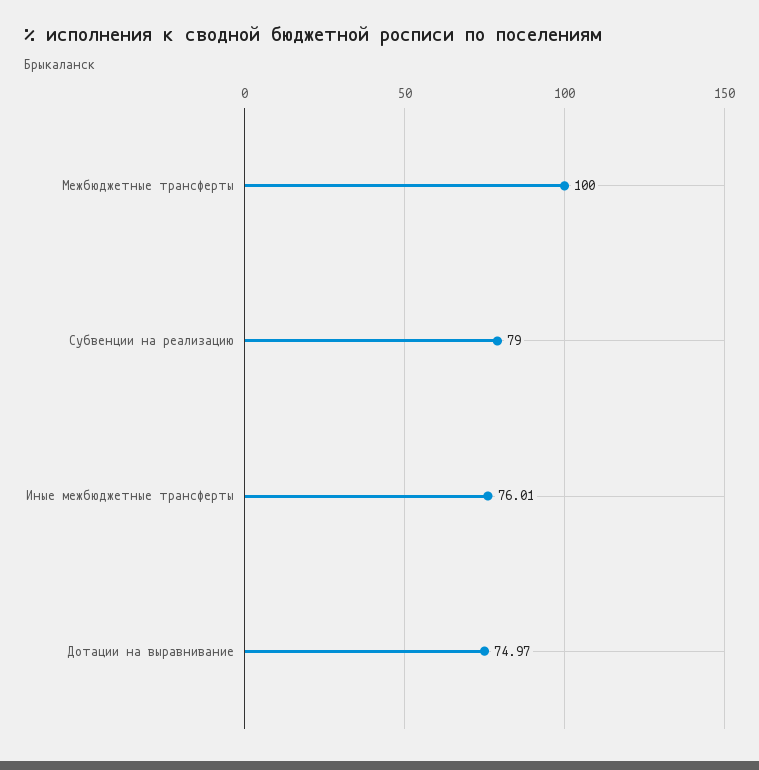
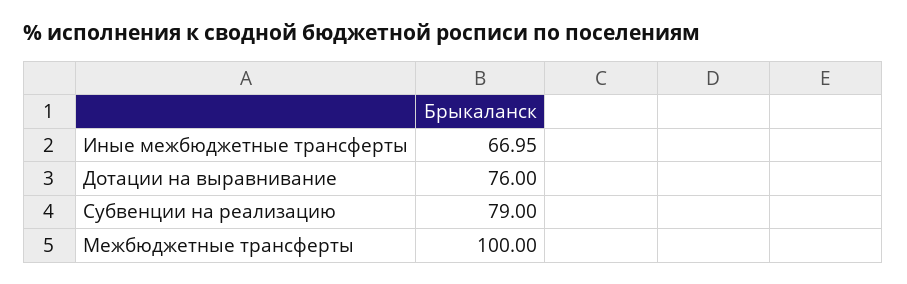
Иные межбюджетные трансферты: 76.01 -> 66.95
Дотации на выравнивание: 74.97 -> 76

